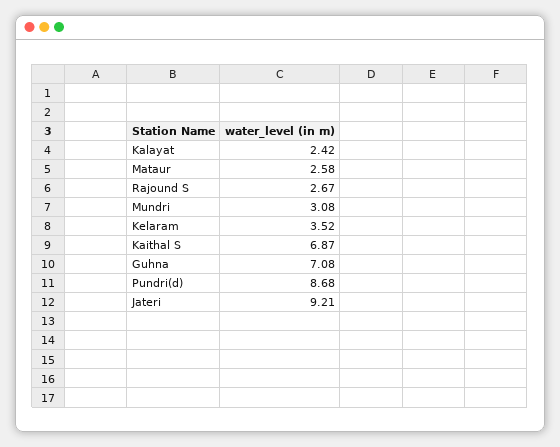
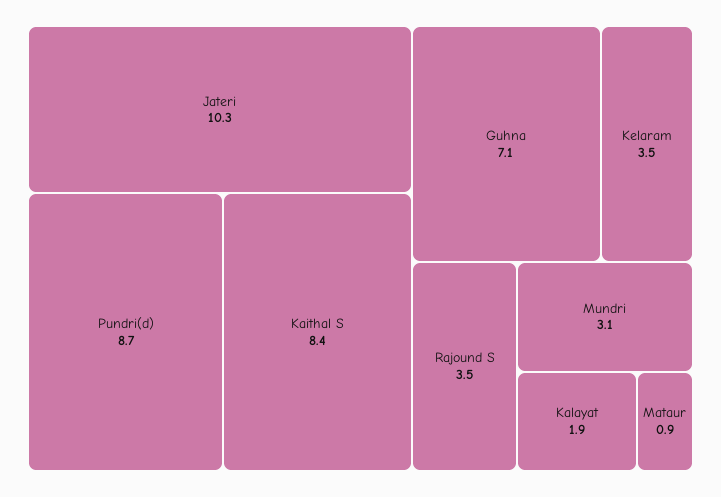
Kalayat: 2.42 -> 1.9
Mataur: 2.58 -> 0.9
Rajound S: 2.67 -> 3.5
Kaithal S: 6.87 -> 8.4
Jateri: 9.21 -> 10.3

